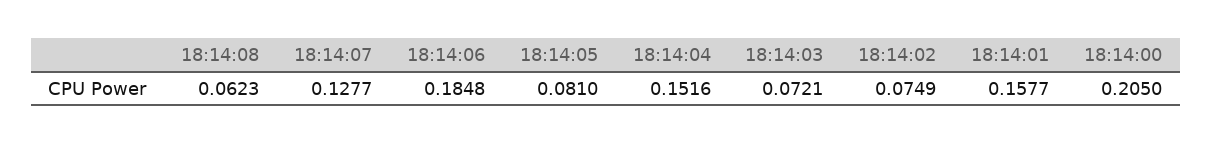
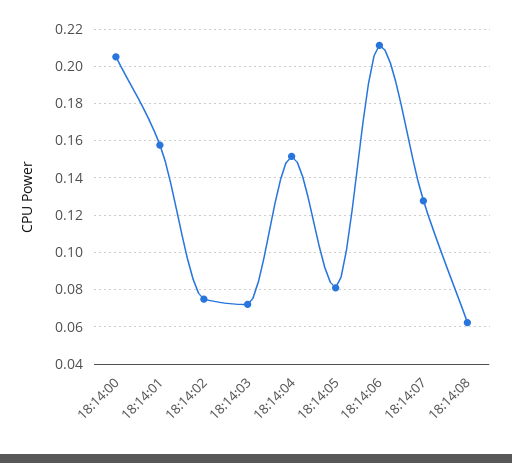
18:14:06: 0.1848 -> 0.21

